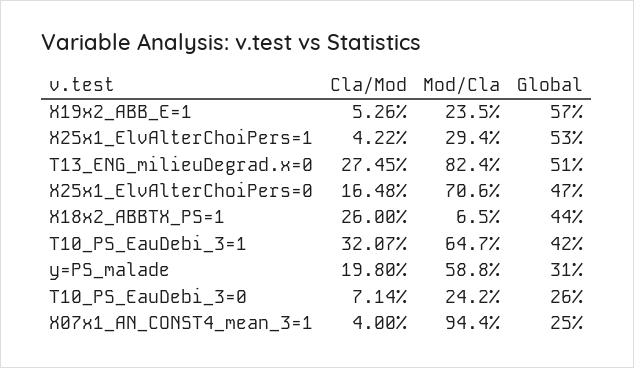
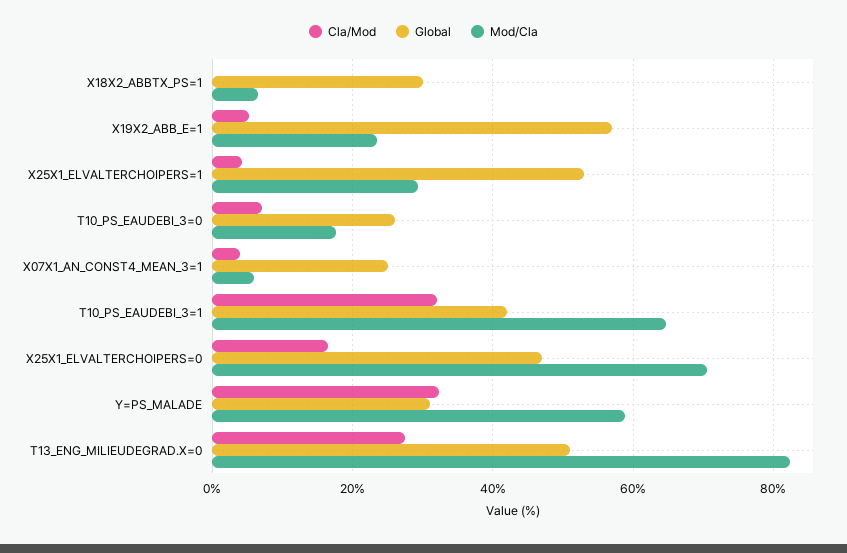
Cla/Mod, X18x2_ABBTX_PS=1: 26 -> 0
Global, X18x2_ABBTX_PS=1: 44 -> 30
Cla/Mod, y=PS_malade: 19.8 -> 32
Mod/Cla, T10_PS_EauDebi_3=0: 24.2 -> 18
Mod/Cla, X07x1_AN_CONST4_mean_3=1: 94.4 -> 6

